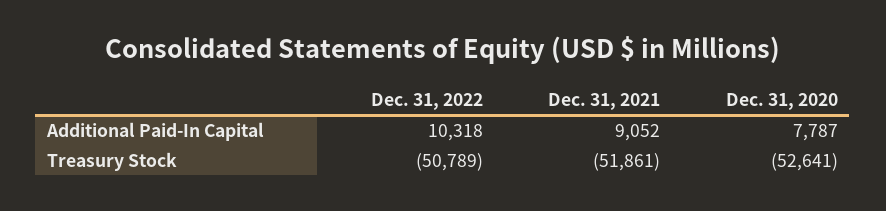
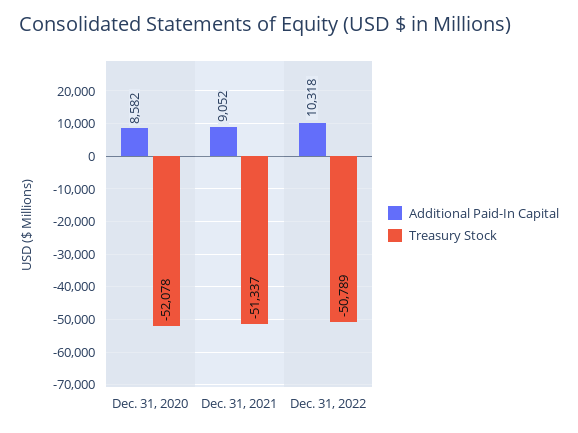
Additional Paid-In Capital, Dec. 31, 2020: 7787 -> 8582
Treasury Stock, Dec. 31, 2021: -51861 -> -51337
Treasury Stock, Dec. 31, 2020: -52641 -> -52078

